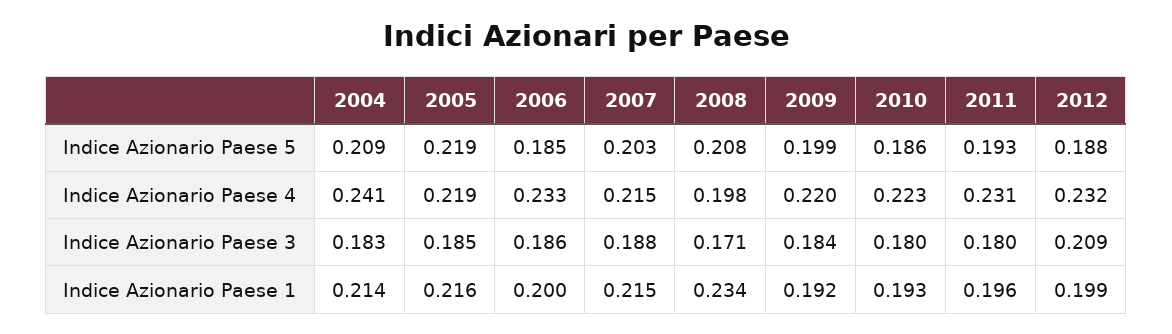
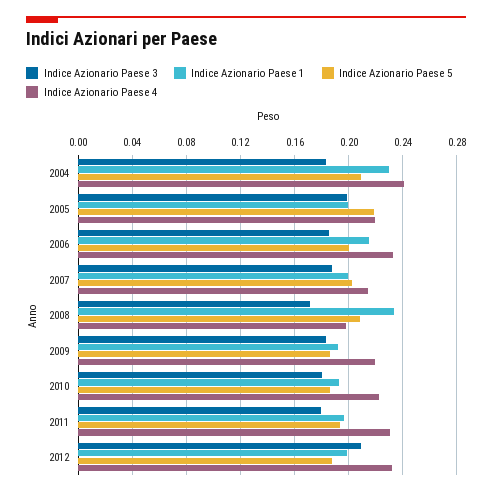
Indice Azionario Paese 5, 2006: 0.185 -> 0.2
Indice Azionario Paese 5, 2009: 0.199 -> 0.185
Indice Azionario Paese 3, 2005: 0.185 -> 0.2
Indice Azionario Paese 1, 2004: 0.214 -> 0.23
Indice Azionario Paese 1, 2005: 0.216 -> 0.2
Indice Azionario Paese 1, 2006: 0.2 -> 0.215
Indice Azionario Paese 1, 2007: 0.215 -> 0.2

